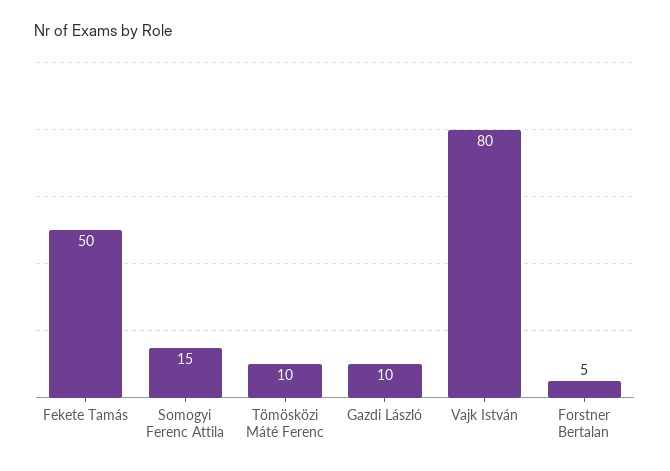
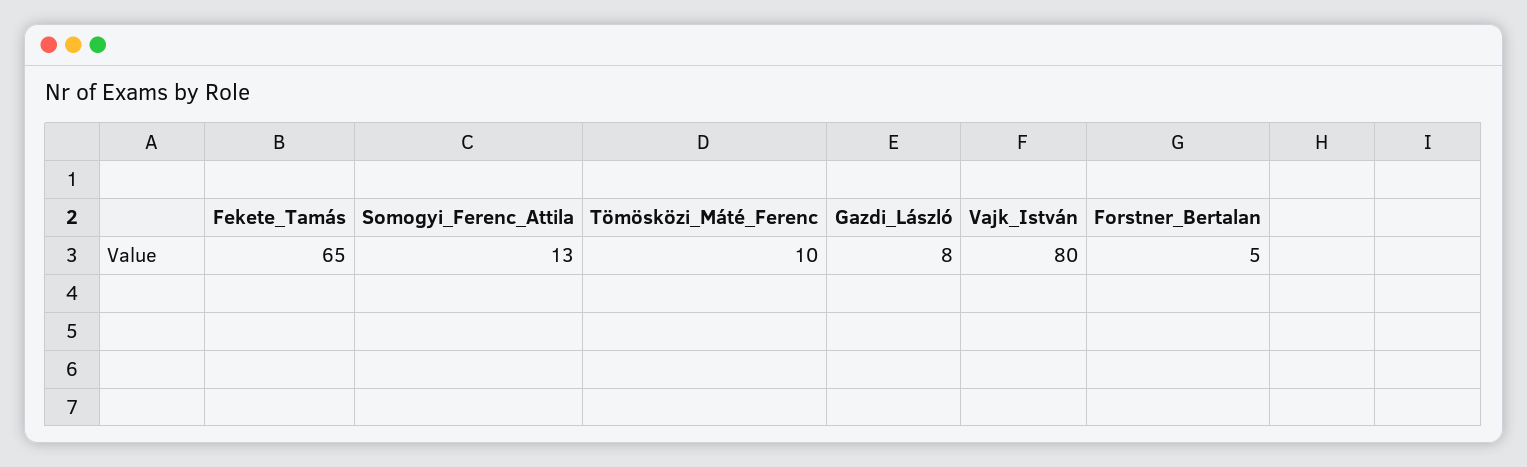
Fekete Tamás: 50 -> 65
Somogyi Ferenc Attila: 15 -> 13
Gazdi László: 10 -> 8

